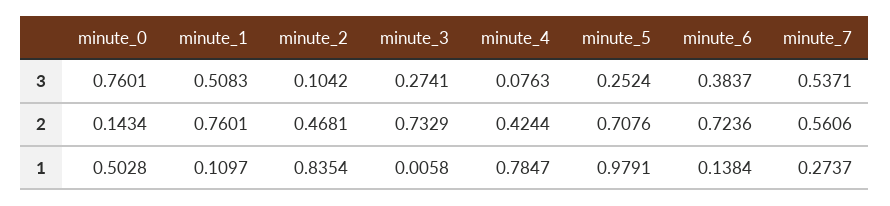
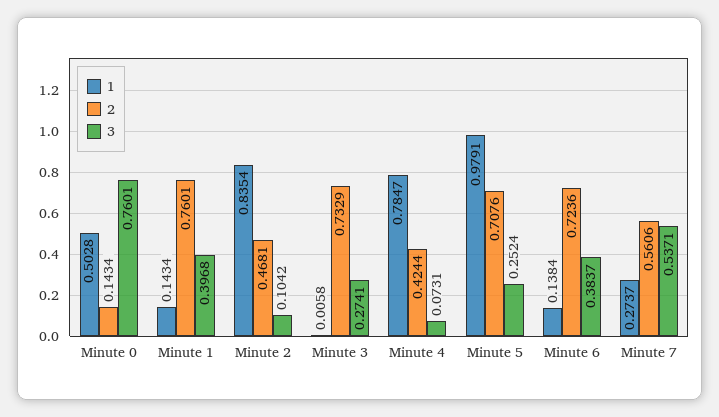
3, minute_1: 0.5083 -> 0.3968
3, minute_4: 0.0763 -> 0.0731
1, minute_1: 0.1097 -> 0.1434

